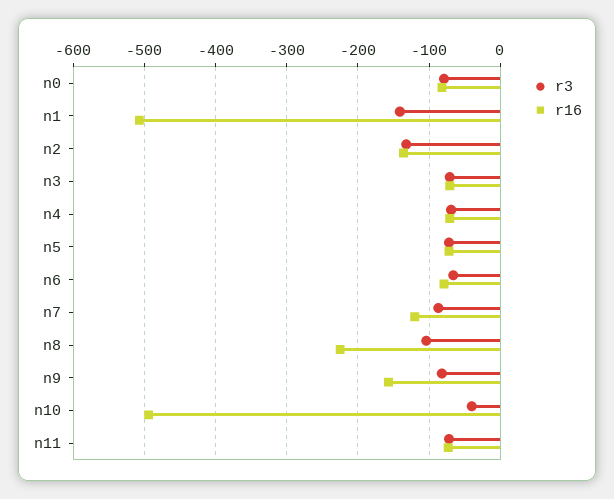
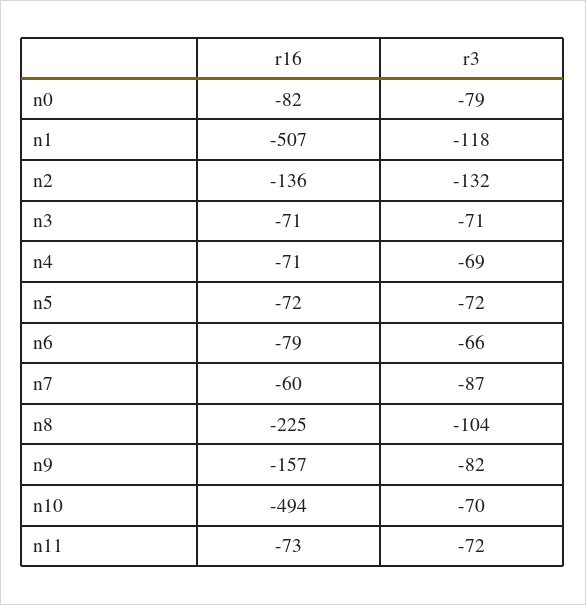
r3, n1: -140 -> -118
r16, n7: -120 -> -60
r3, n10: -40 -> -70

